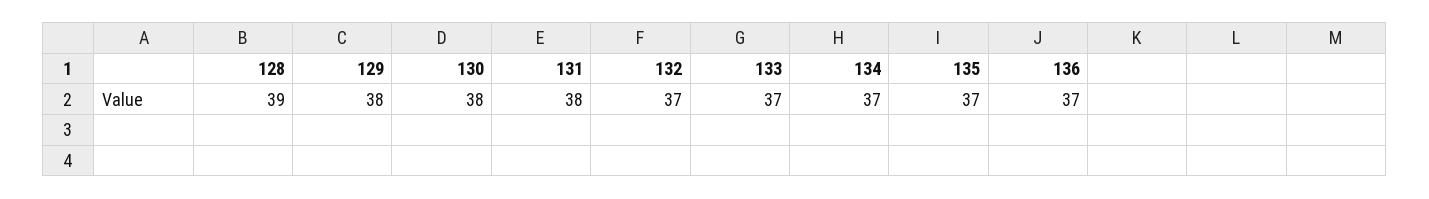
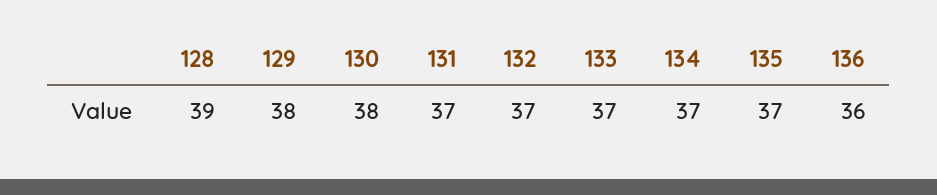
131: 38 -> 37
136: 37 -> 36

